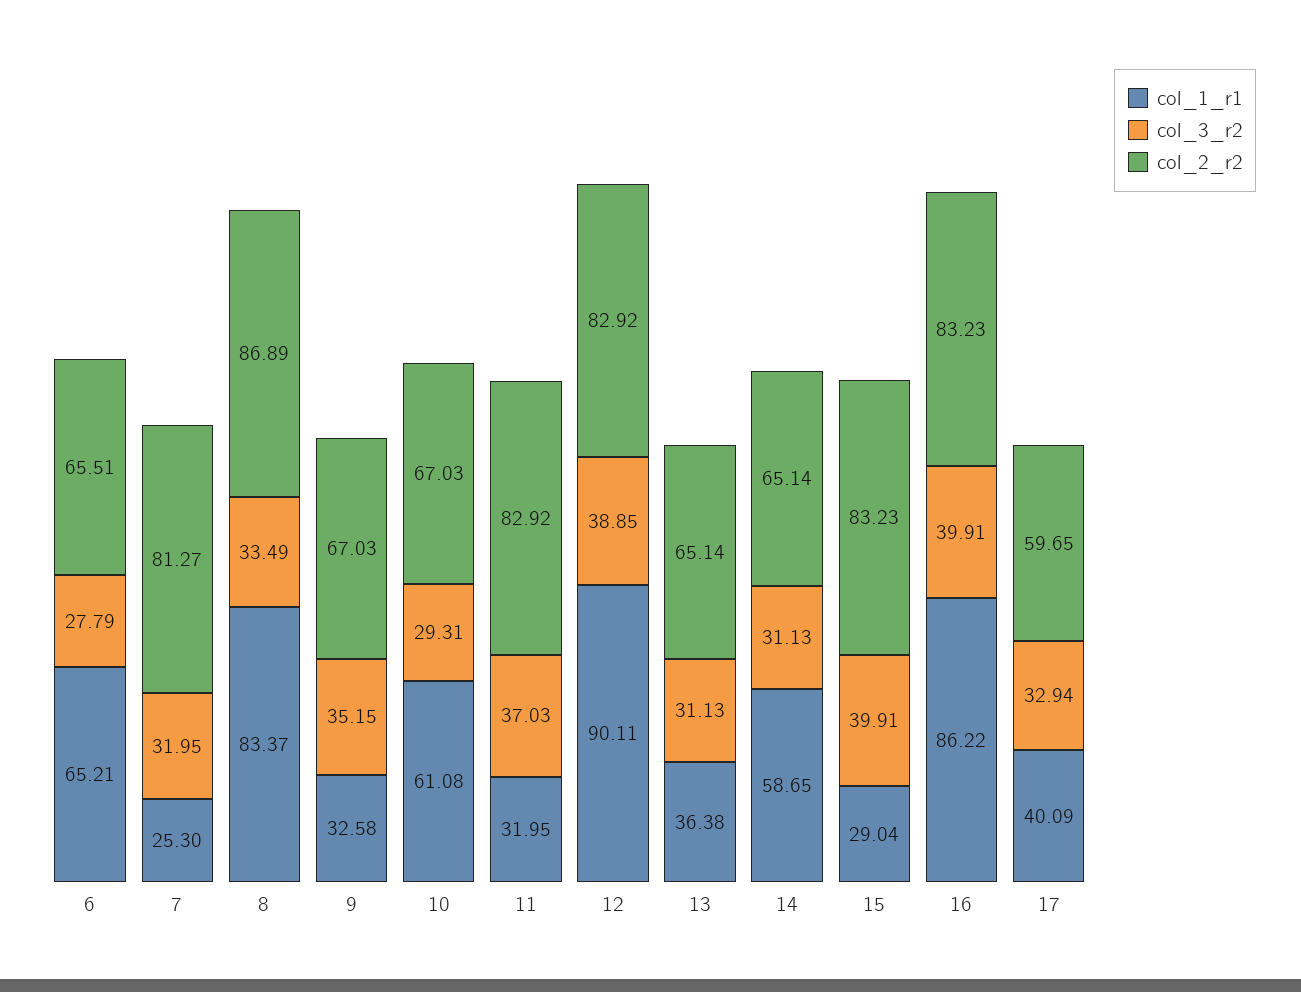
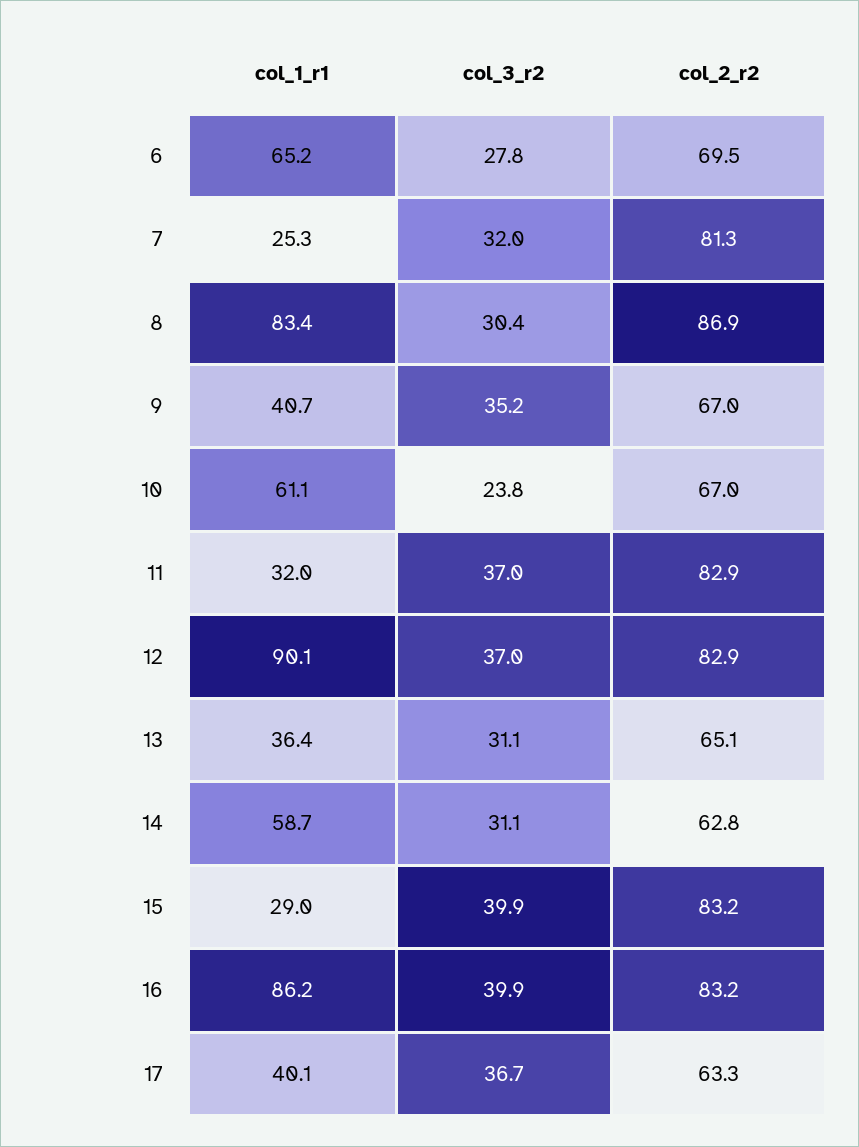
col_2_r2, 6: 65.51 -> 69.5
col_3_r2, 8: 33.49 -> 30.4
col_1_r1, 9: 32.58 -> 40.7
col_3_r2, 10: 29.31 -> 23.8
col_3_r2, 12: 38.85 -> 37
col_2_r2, 14: 65.14 -> 62.8
col_3_r2, 17: 32.94 -> 36.7
col_2_r2, 17: 59.65 -> 63.3

